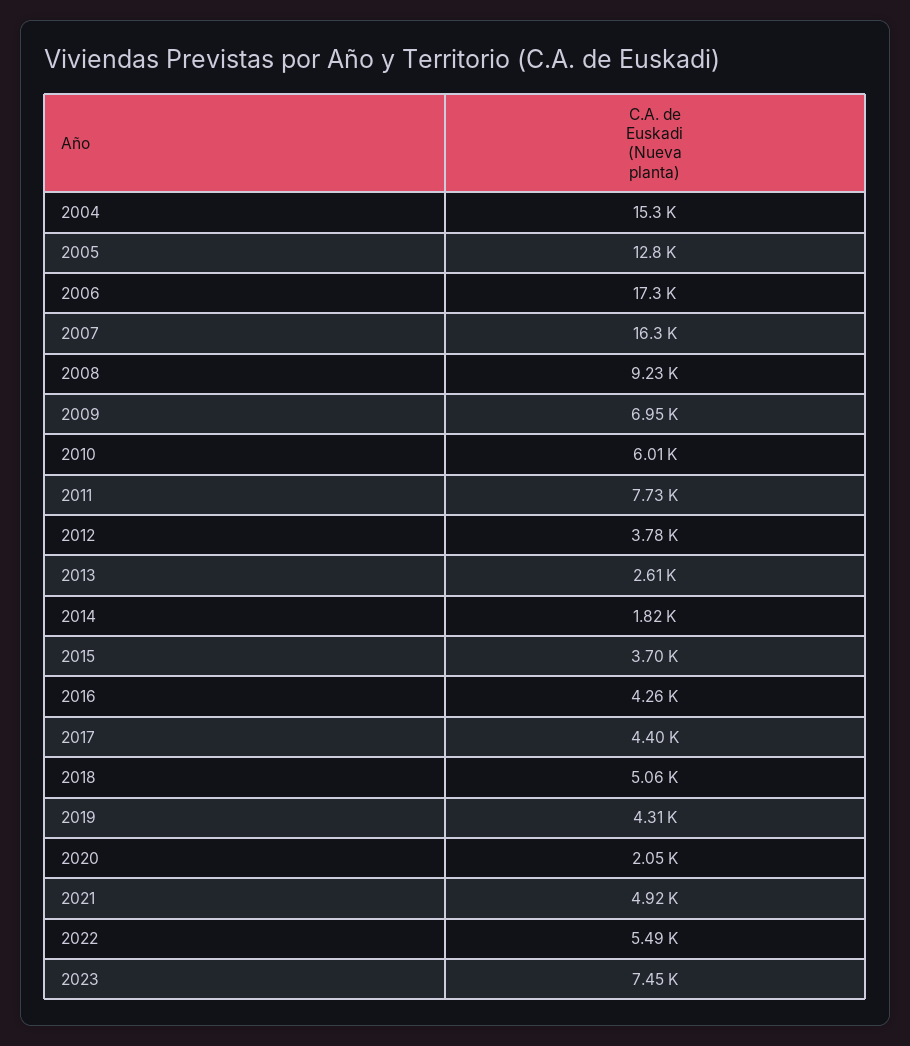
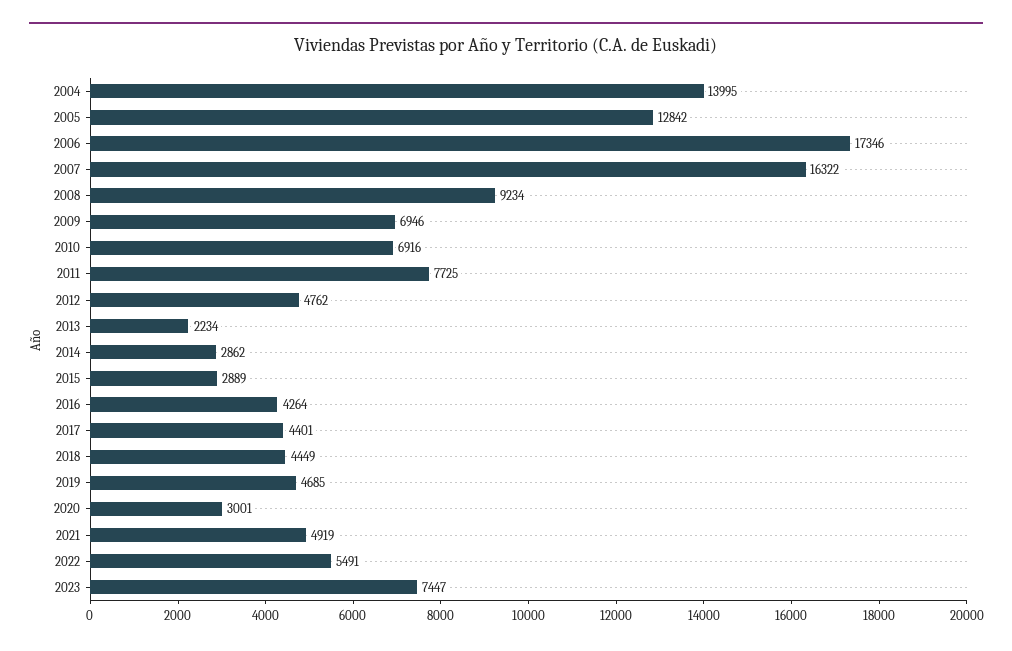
2004: 15300 -> 13995
2010: 6010 -> 6916
2012: 3780 -> 4762
2013: 2610 -> 2234
2014: 1820 -> 2862
2015: 3700 -> 2889
2018: 5060 -> 4449
2019: 4310 -> 4685
2020: 2050 -> 3001

